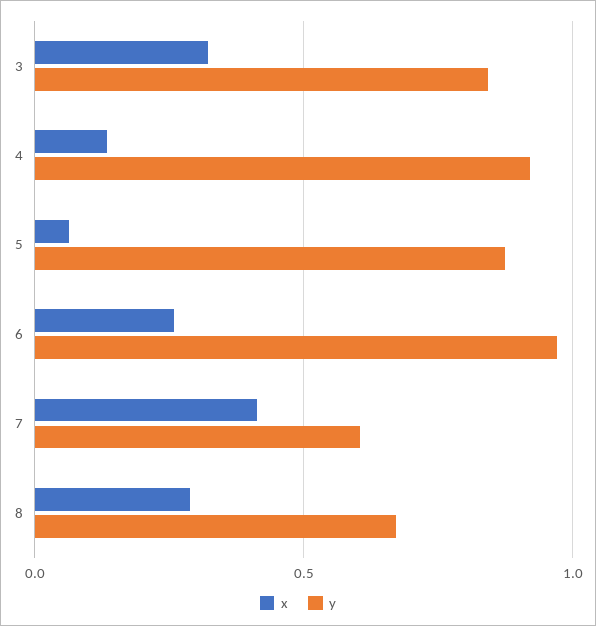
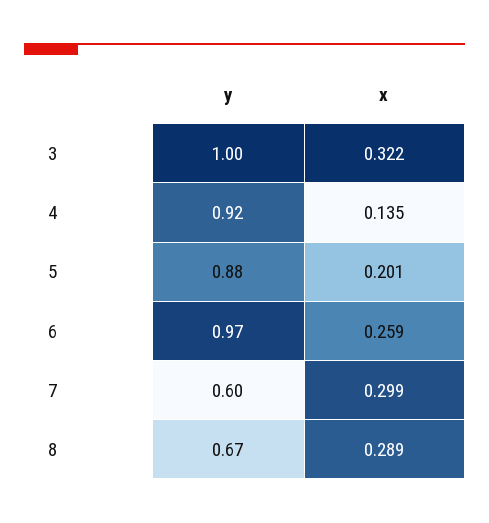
y, 3: 0.85 -> 1
x, 5: 0.05 -> 0.201
x, 7: 0.4 -> 0.299

